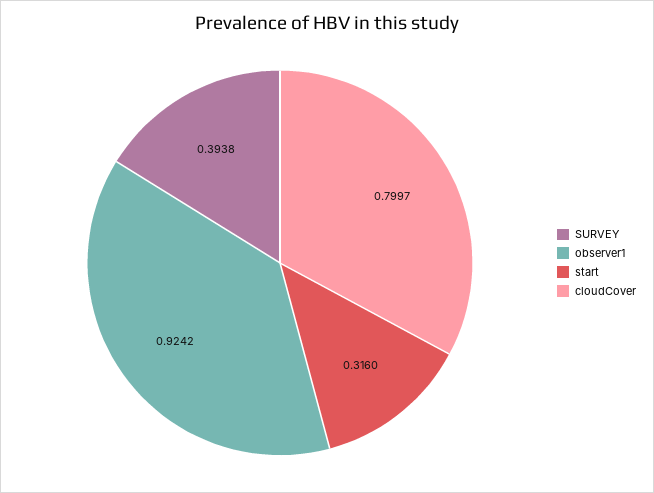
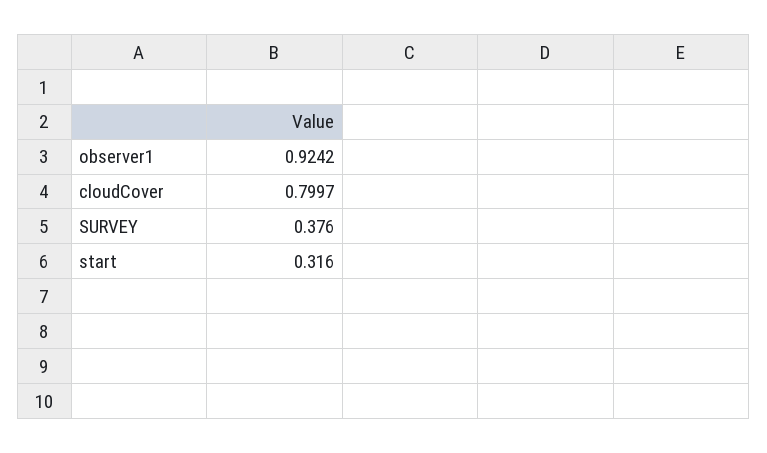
SURVEY: 0.3938 -> 0.376

